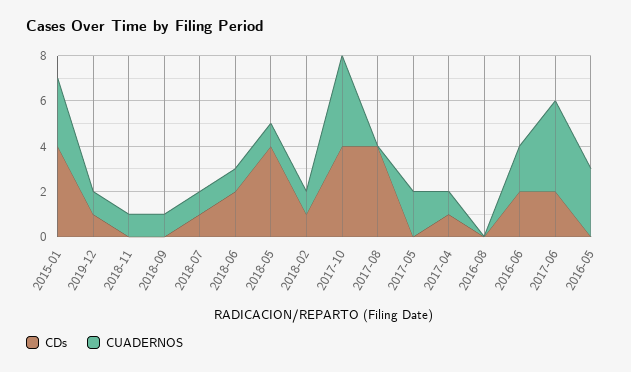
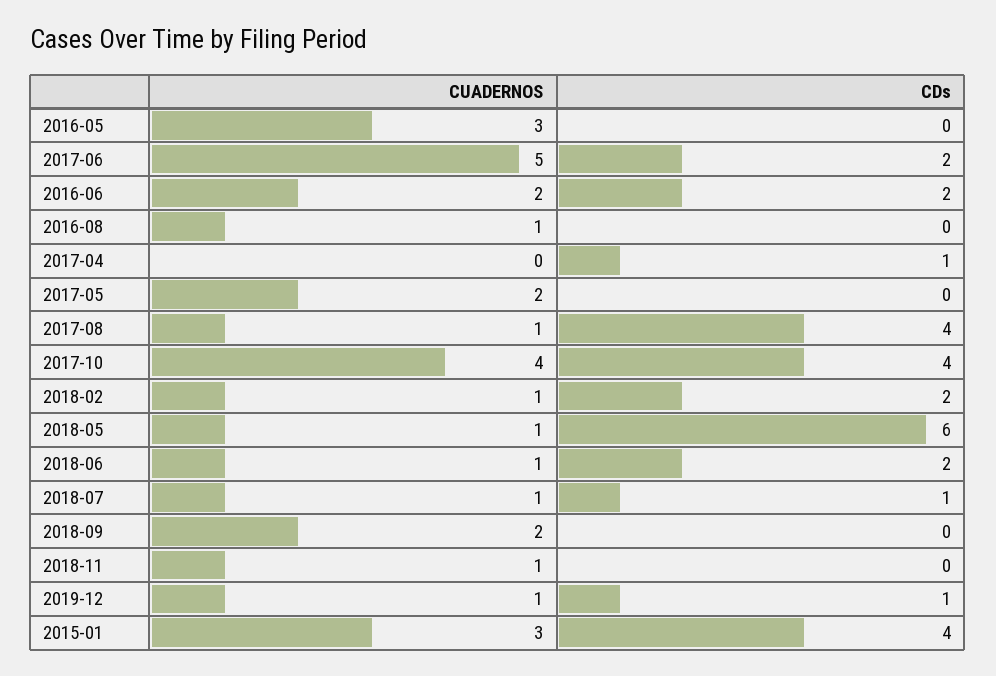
CUADERNOS, 2018-09: 1 -> 2
CDs, 2018-05: 4 -> 6
CDs, 2018-02: 1 -> 2
CUADERNOS, 2017-08: 0 -> 1
CUADERNOS, 2017-04: 1 -> 0
CUADERNOS, 2016-08: 0 -> 1
CUADERNOS, 2017-06: 4 -> 5

